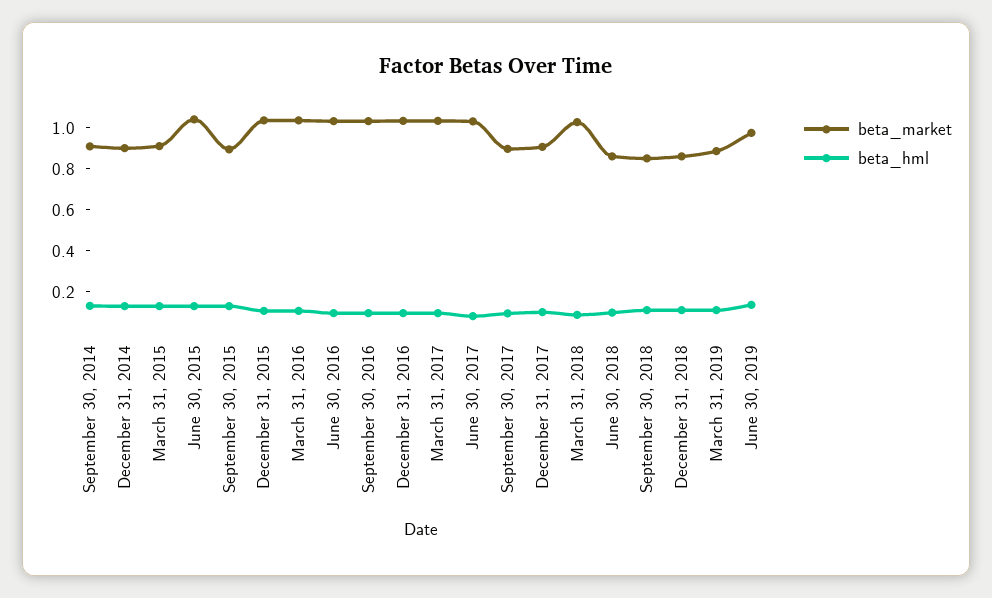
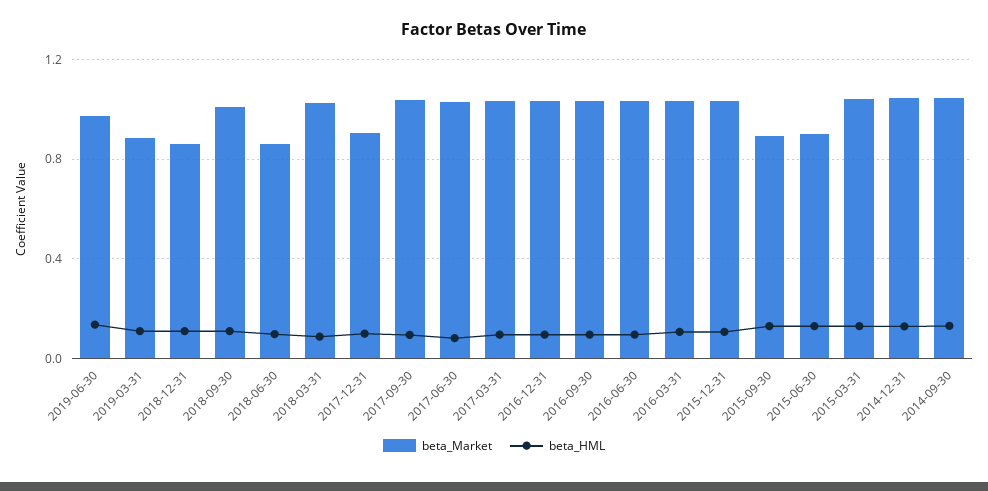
beta_market, September 30, 2014: 0.9 -> 1.05
beta_market, December 31, 2014: 0.9 -> 1.05
beta_market, March 31, 2015: 0.9 -> 1.05
beta_market, June 30, 2015: 1.05 -> 0.9
beta_market, September 30, 2017: 0.9 -> 1.05
beta_market, September 30, 2018: 0.85 -> 1

